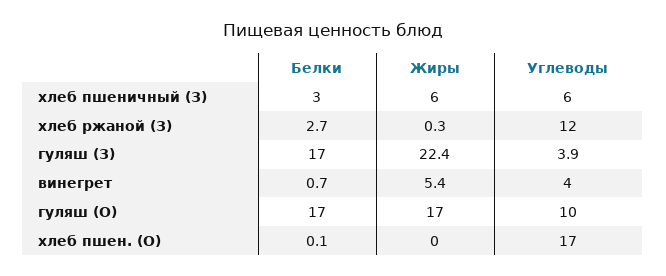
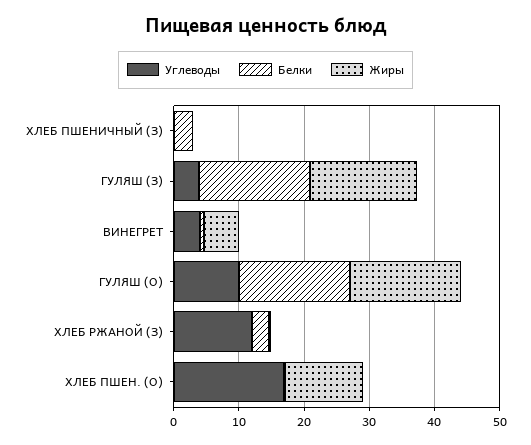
Жиры, хлеб пшеничный (З): 6 -> 0
Углеводы, хлеб пшеничный (З): 6 -> 0
Жиры, гуляш (З): 22.4 -> 16
Жиры, хлеб пшен. (О): 0 -> 12

